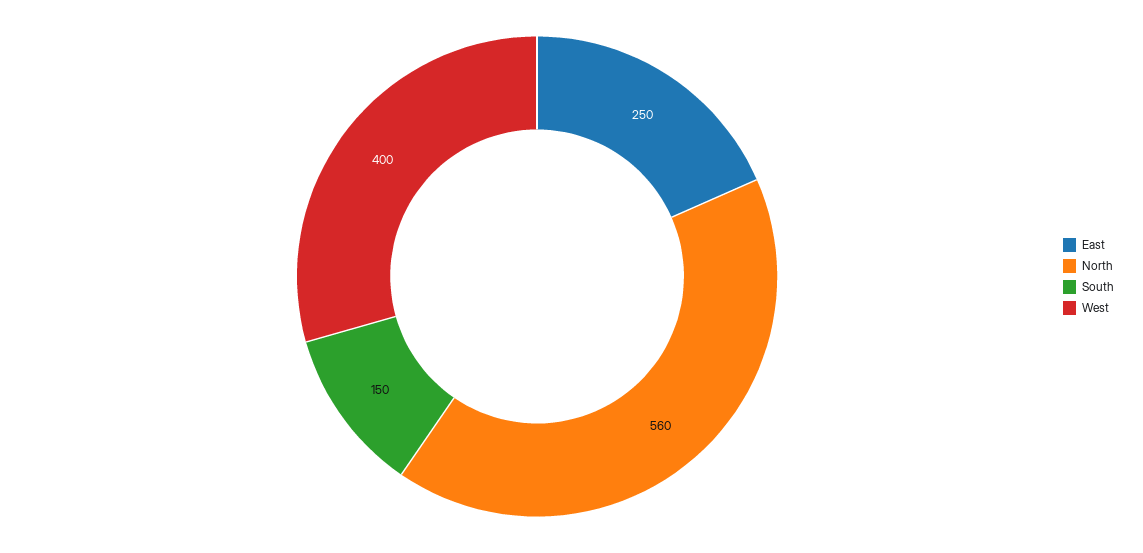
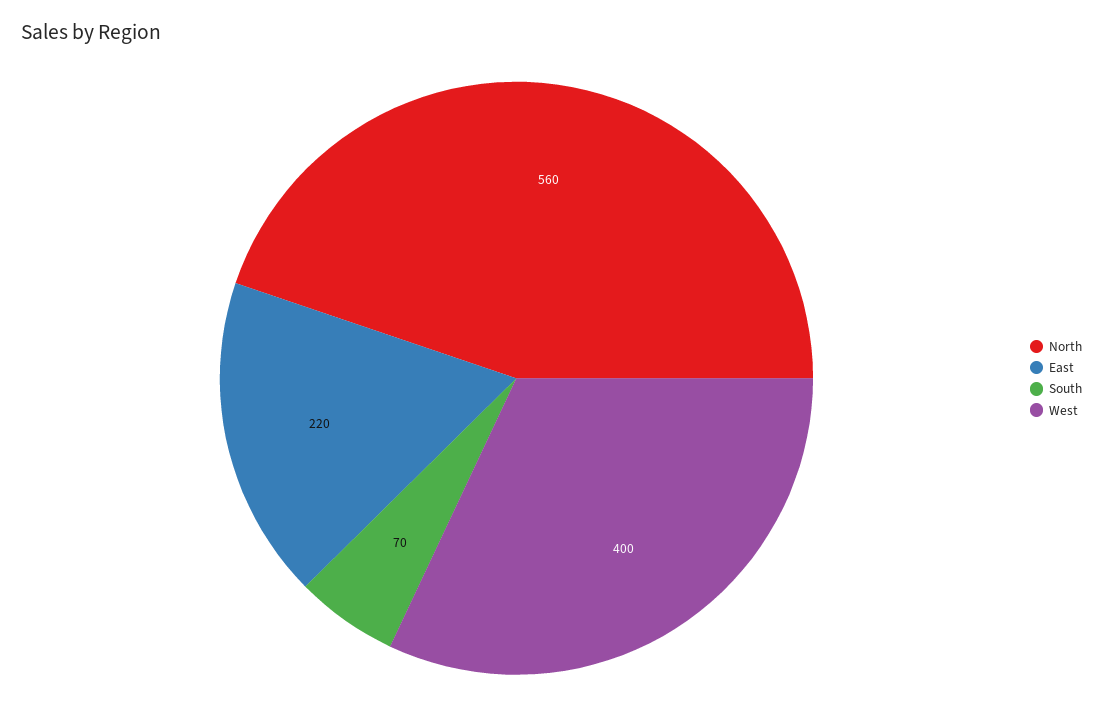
East: 250 -> 220
South: 150 -> 70

